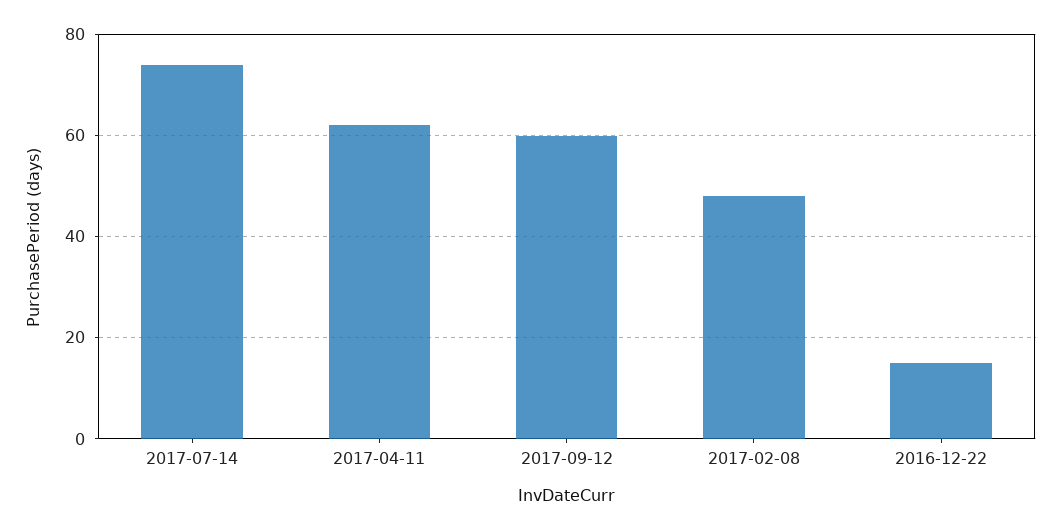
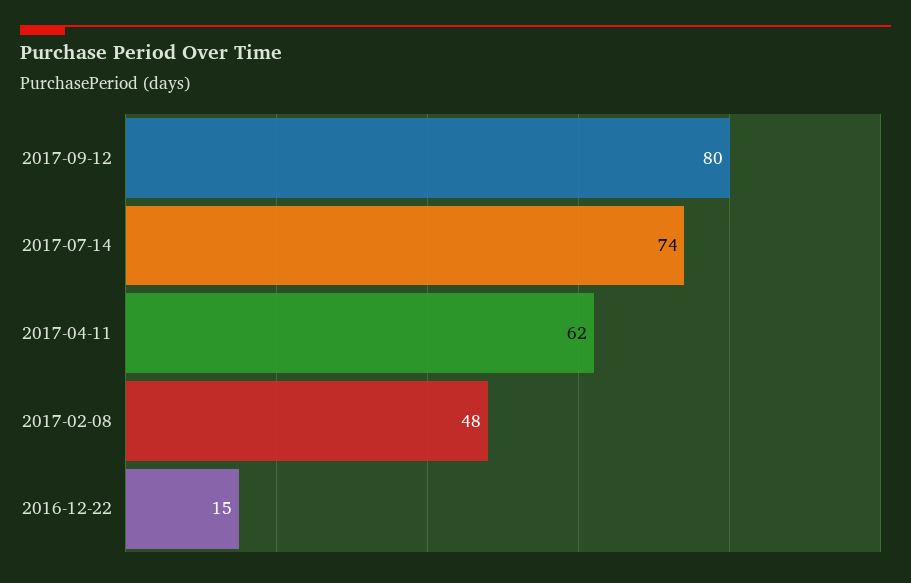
2017-09-12: 60 -> 80

